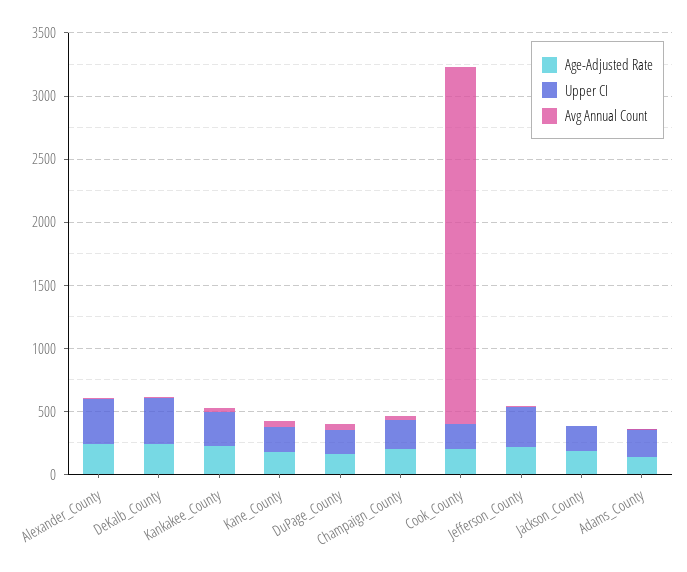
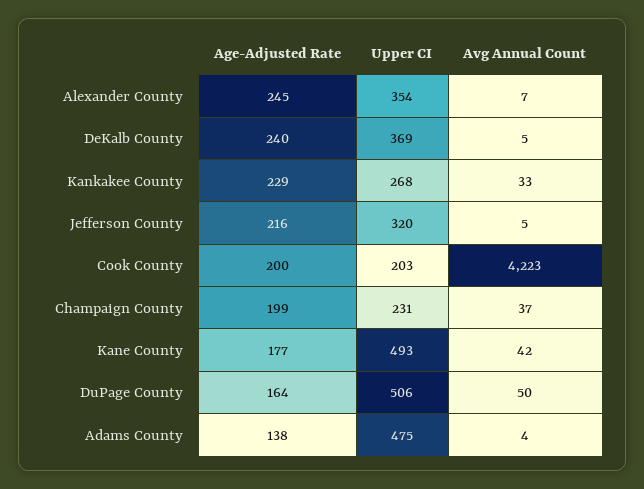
Upper CI, Kane_County: 200 -> 493
Upper CI, DuPage_County: 200 -> 506
Avg Annual Count, Cook_County: 2800 -> 4223
Age-Adjusted Rate, Jackson_County: 200 -> none
Upper CI, Jackson_County: 200 -> none
Avg Annual Count, Jackson_County: 0 -> none
Upper CI, Adams_County: 200 -> 475

